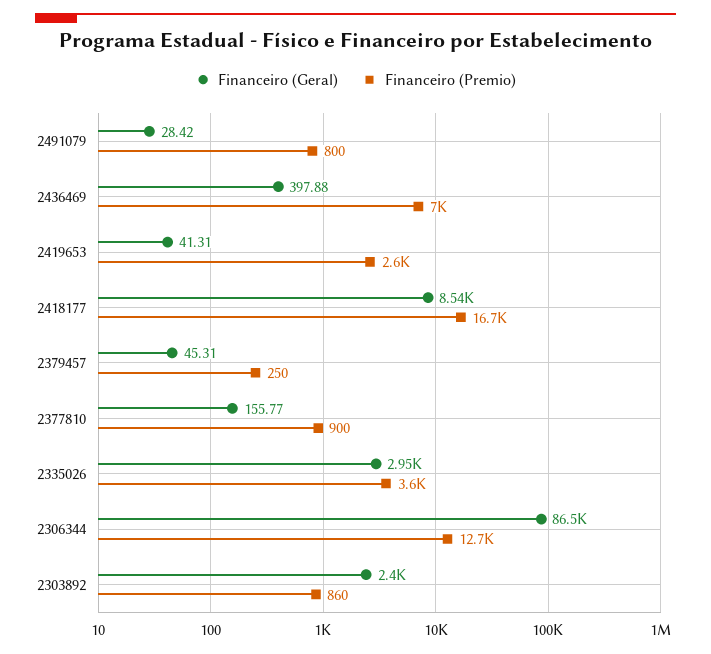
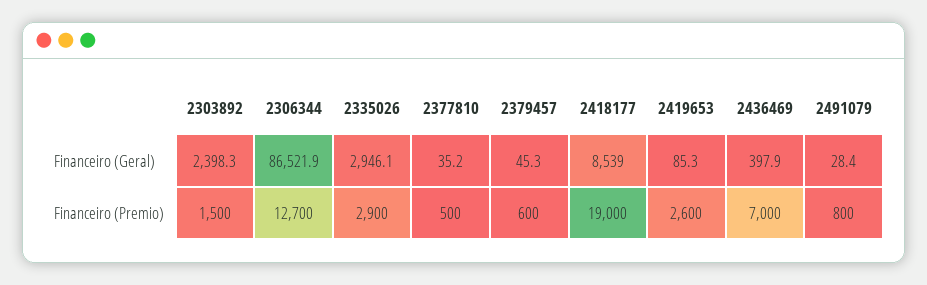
Financeiro (Geral), 2419653: 41.31 -> 85.3
Financeiro (Premio), 2418177: 16700 -> 19000
Financeiro (Premio), 2379457: 250 -> 600
Financeiro (Geral), 2377810: 155.77 -> 35.2
Financeiro (Premio), 2377810: 900 -> 500
Financeiro (Premio), 2335026: 3600 -> 2900
Financeiro (Premio), 2303892: 860 -> 1500

